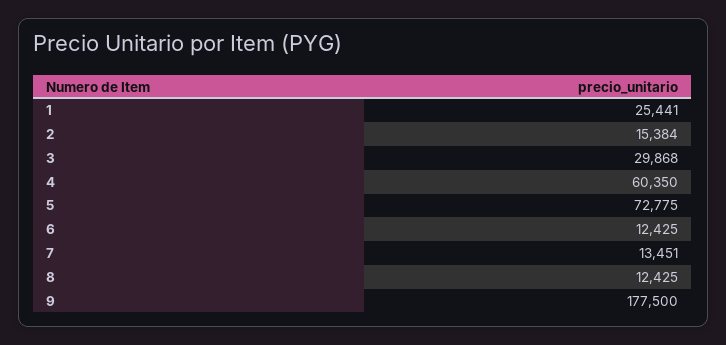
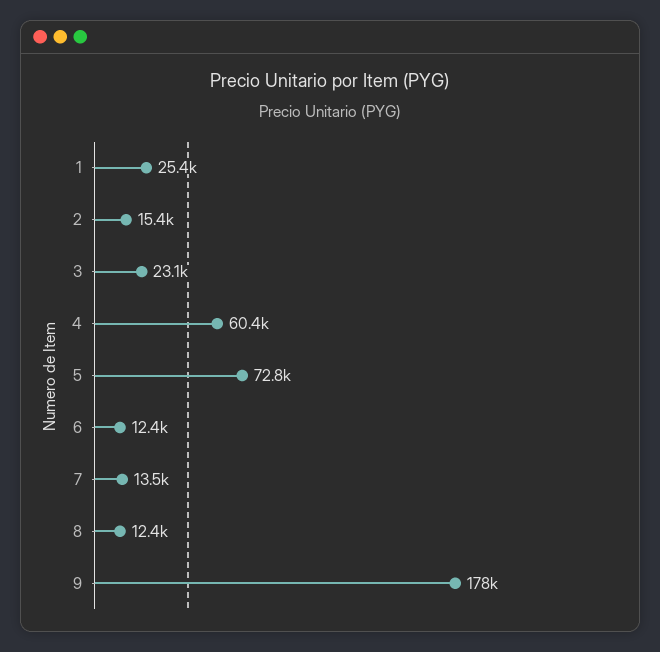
3: 29868 -> 23100

